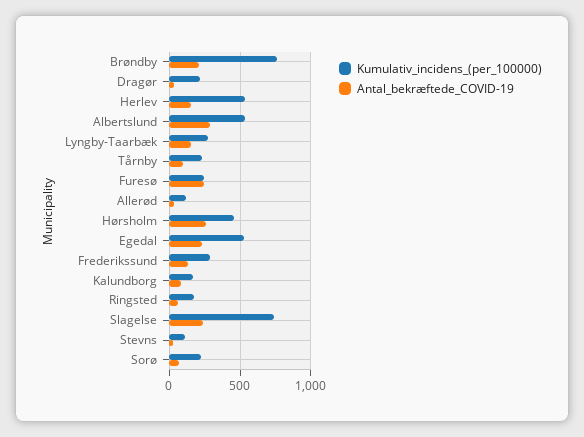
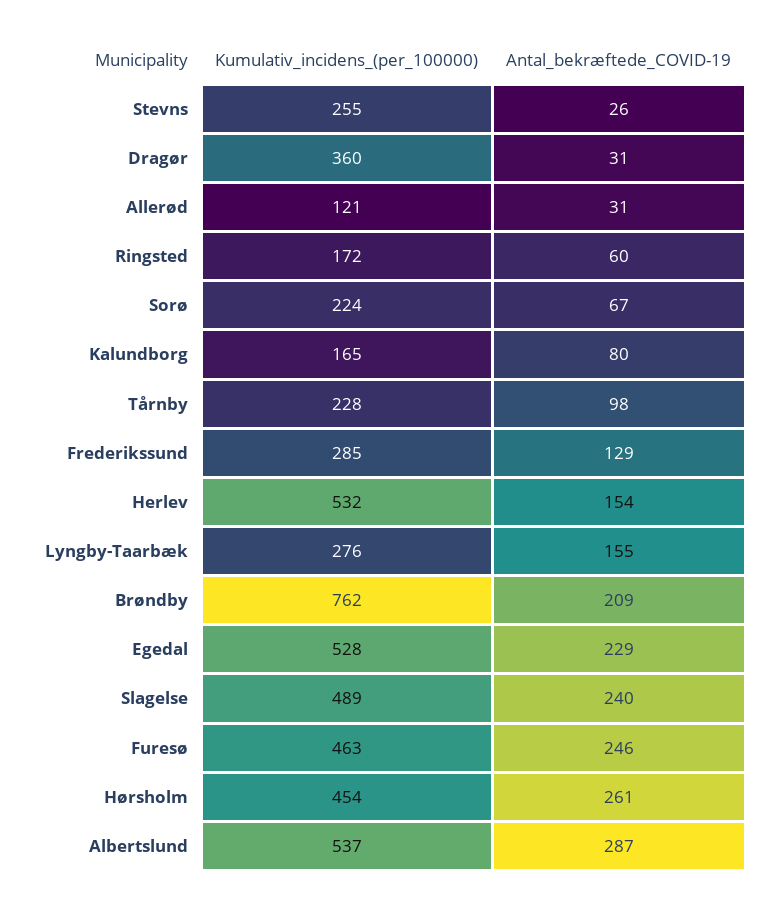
Kumulativ_incidens_(per_100000), Dragør: 200 -> 360
Kumulativ_incidens_(per_100000), Furesø: 250 -> 463
Kumulativ_incidens_(per_100000), Slagelse: 750 -> 489
Kumulativ_incidens_(per_100000), Stevns: 100 -> 255

